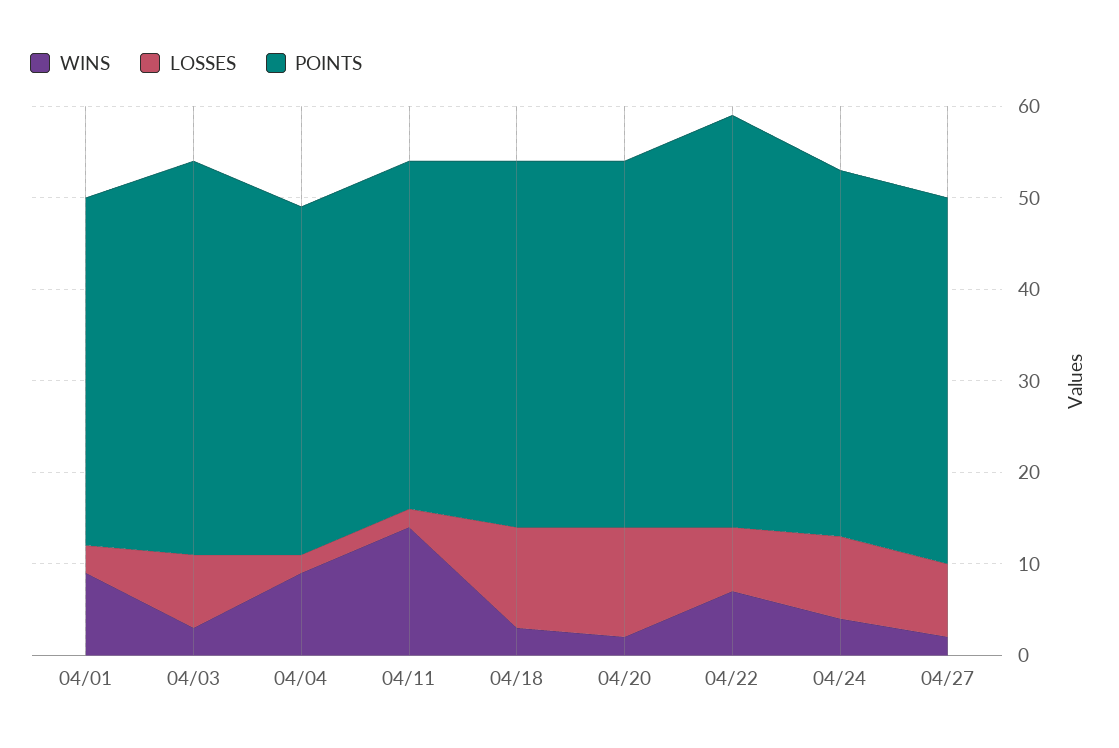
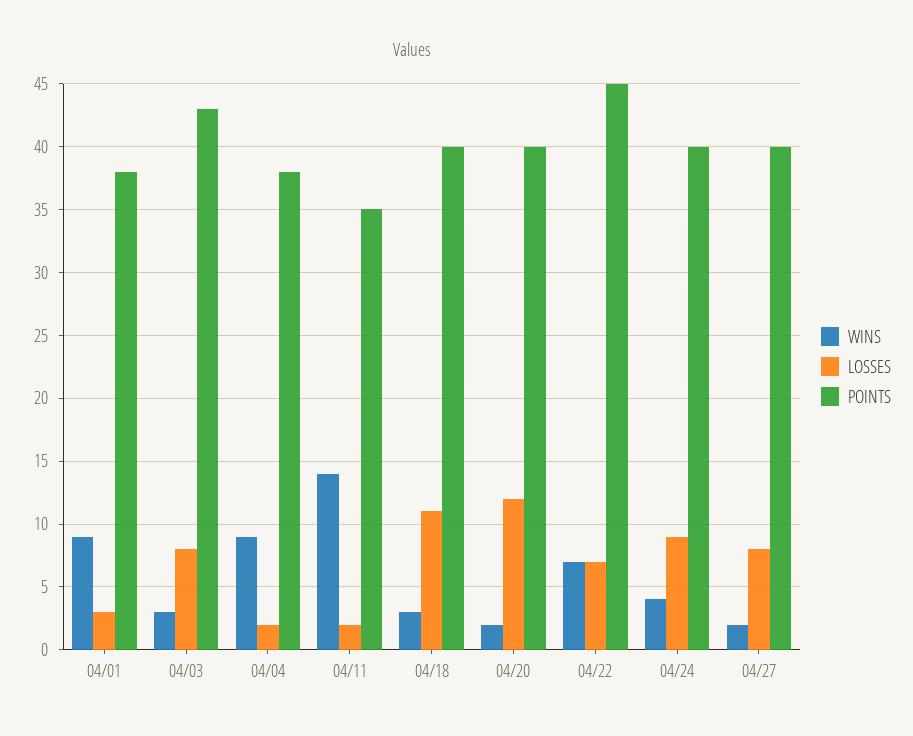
POINTS, 04/11: 38 -> 35

